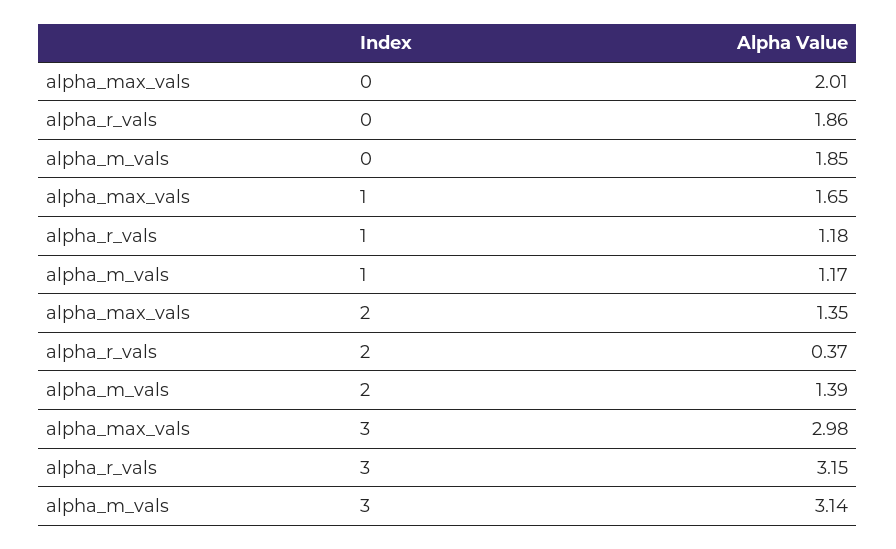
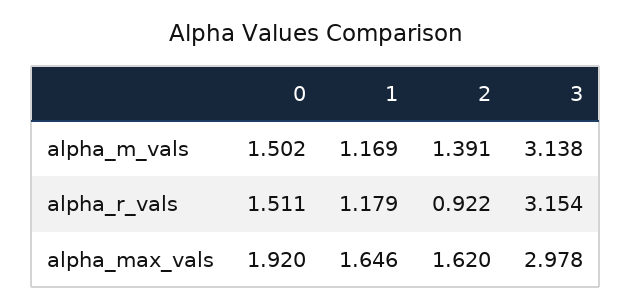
alpha_max_vals, 0: 2.01 -> 1.92
alpha_r_vals, 0: 1.86 -> 1.511
alpha_m_vals, 0: 1.85 -> 1.502
alpha_max_vals, 2: 1.35 -> 1.62
alpha_r_vals, 2: 0.37 -> 0.922

